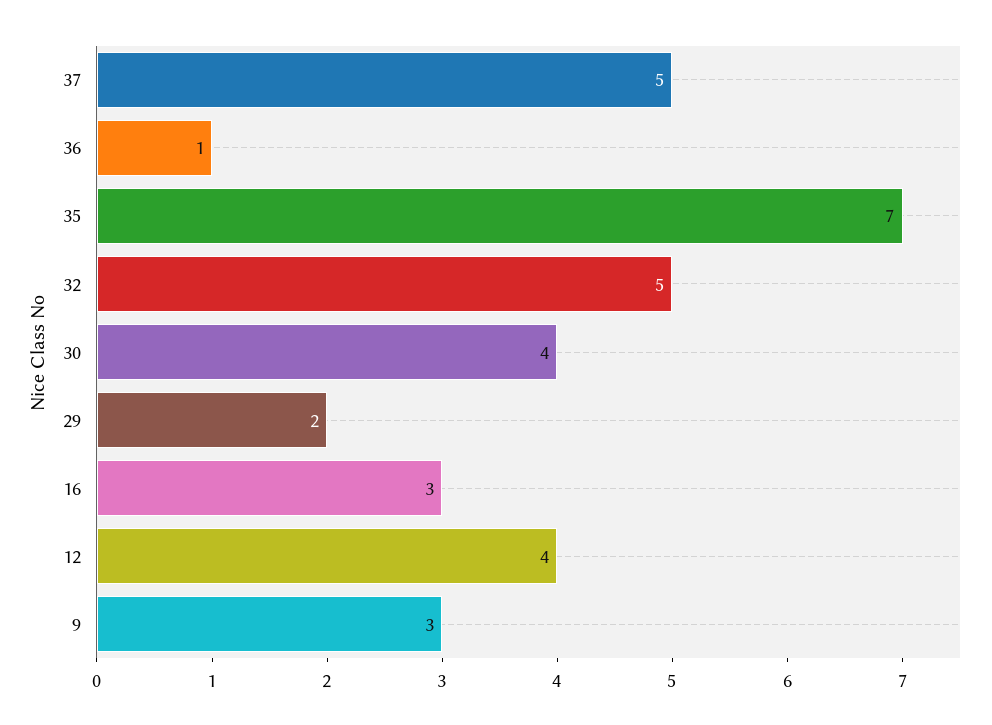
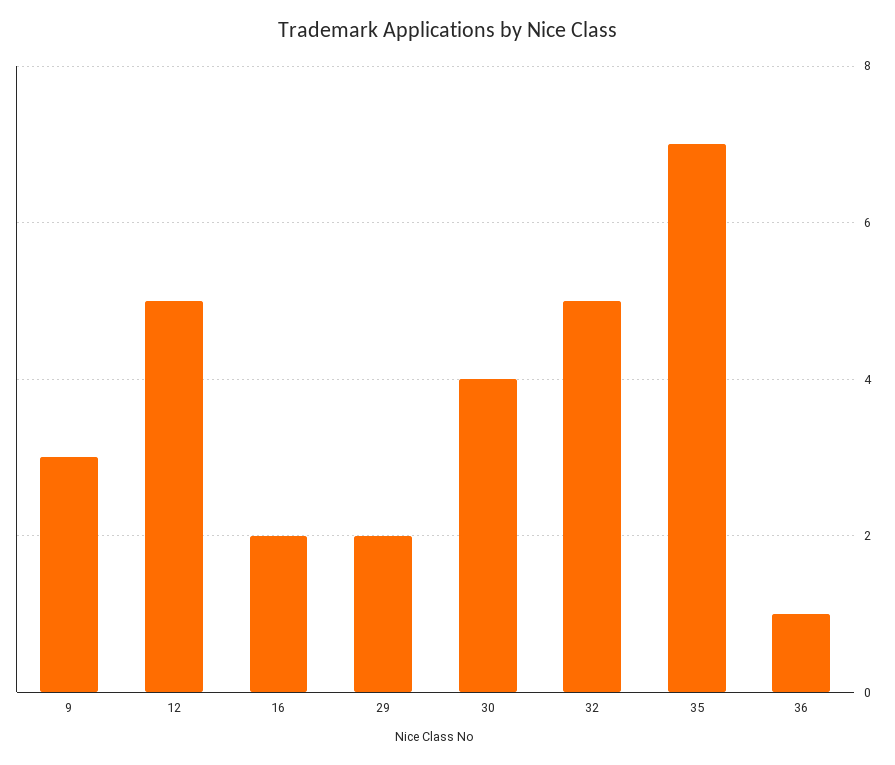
37: 5 -> none
16: 3 -> 2
12: 4 -> 5

